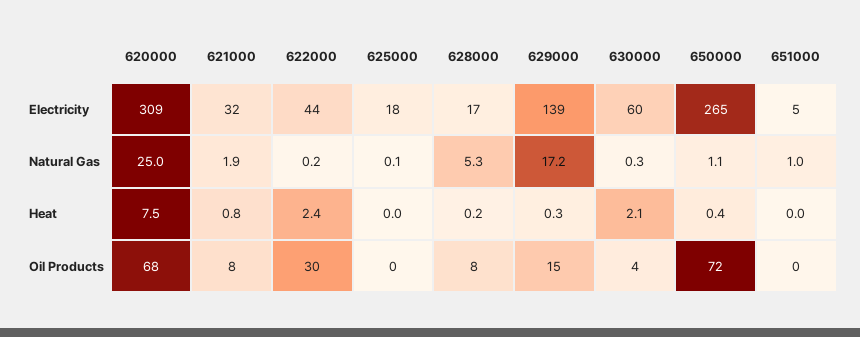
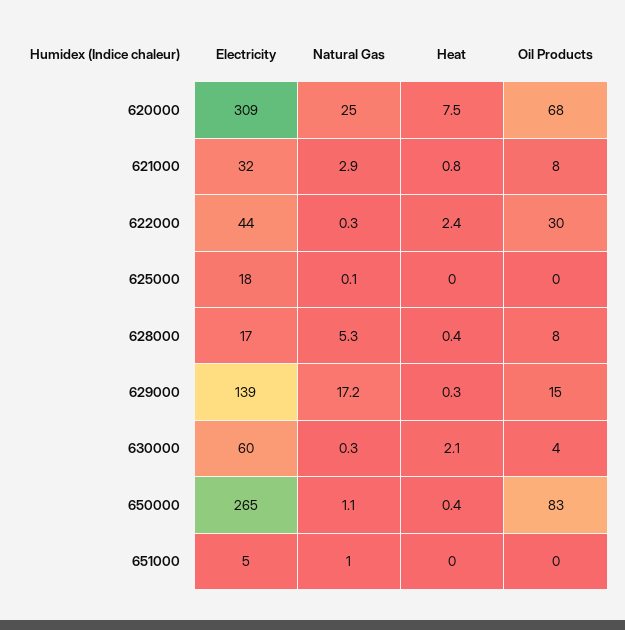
621000, Natural Gas: 1.9 -> 2.9
622000, Natural Gas: 0.2 -> 0.3
628000, Heat: 0.2 -> 0.4
650000, Oil Products: 72 -> 83

